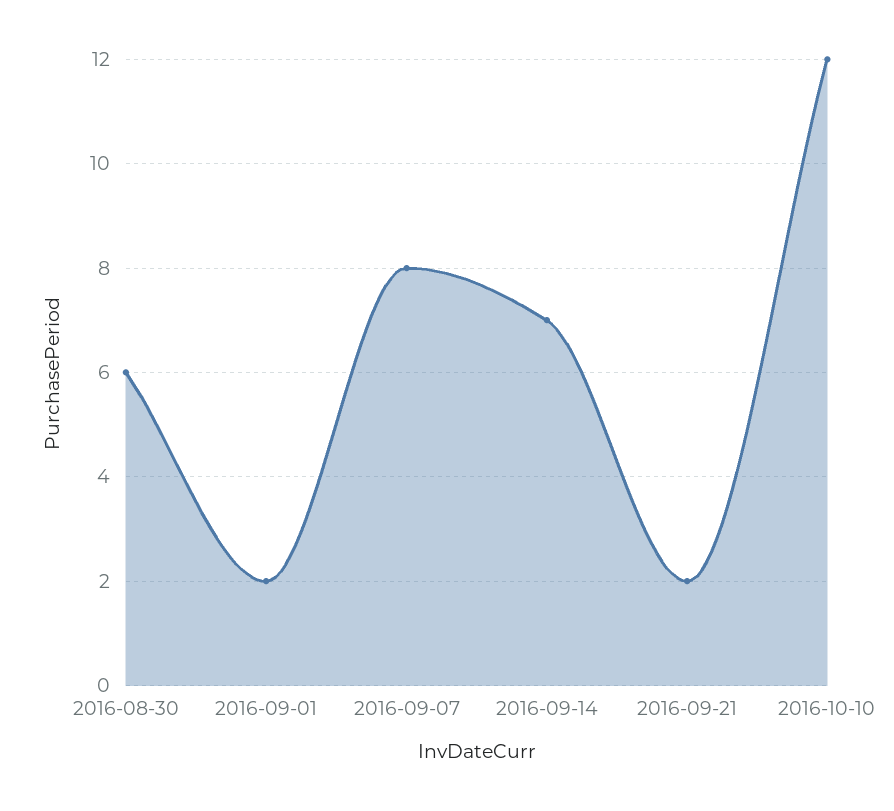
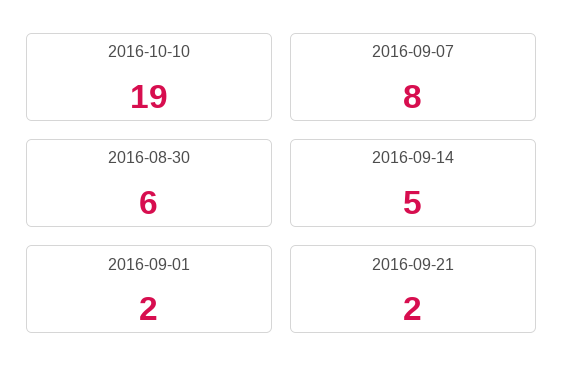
2016-09-14: 7 -> 5
2016-10-10: 12 -> 19

